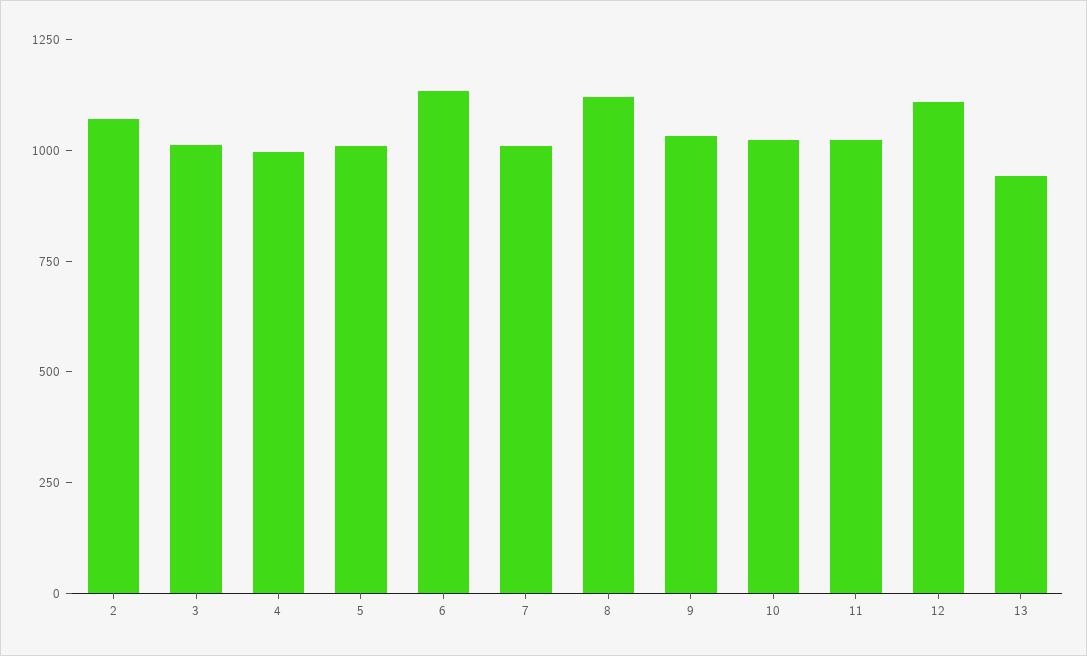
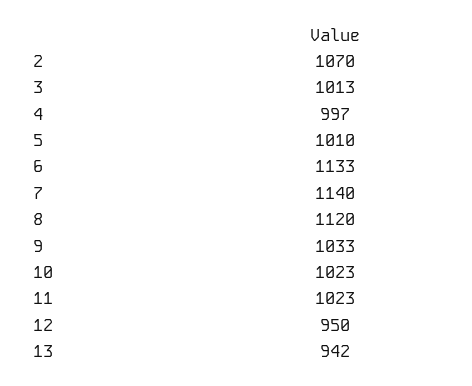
7: 1000 -> 1140
12: 1100 -> 950

